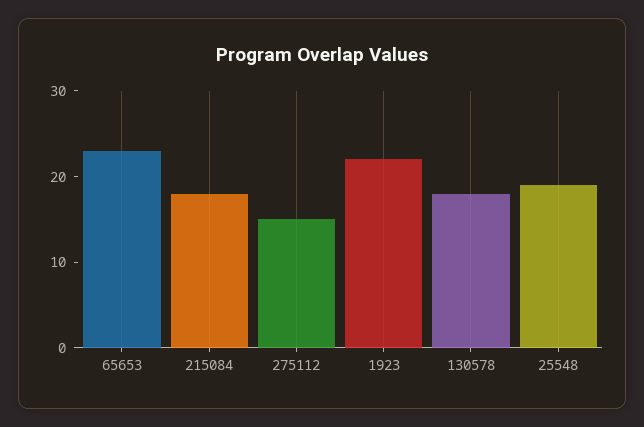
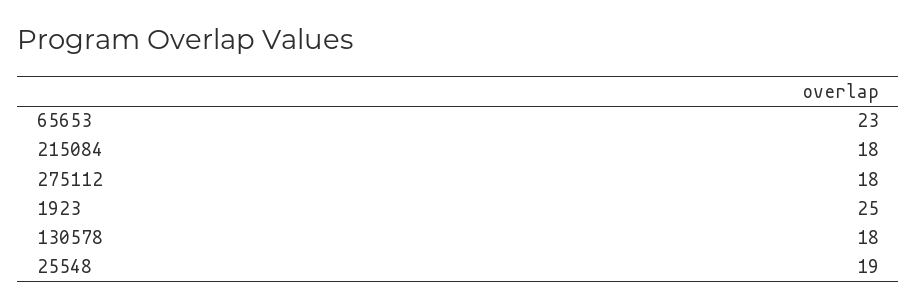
275112: 15 -> 18
1923: 22 -> 25

